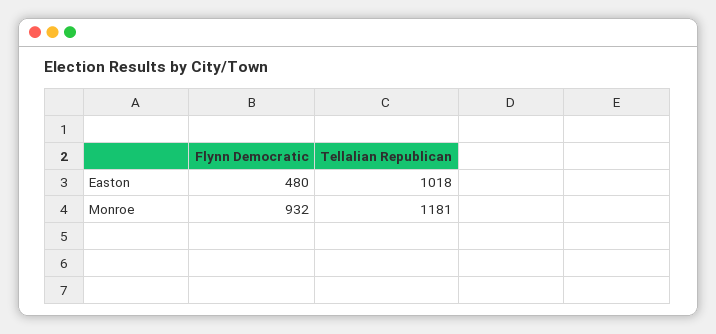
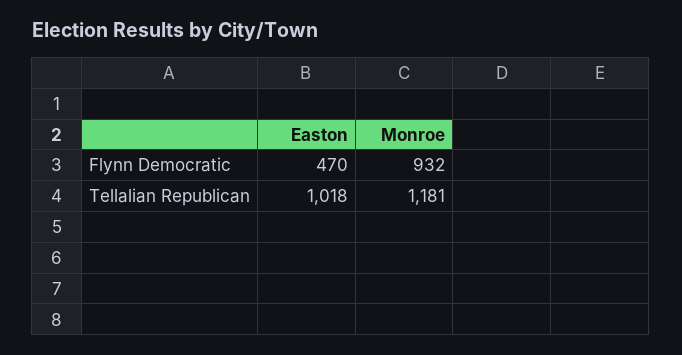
Flynn Democratic, Easton: 480 -> 470

